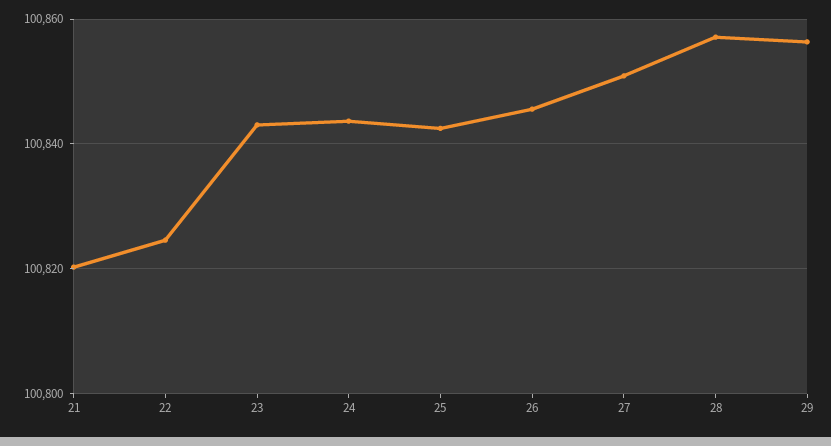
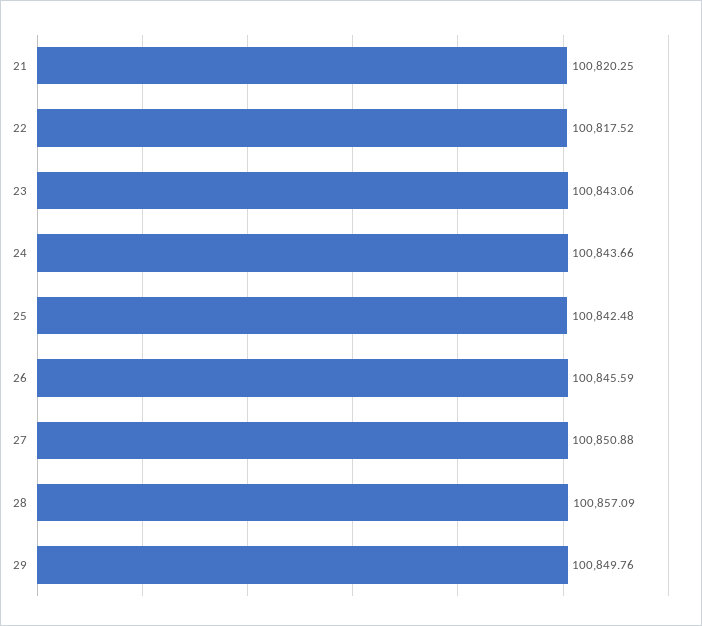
22: 100824 -> 100817.52
29: 100856 -> 100849.76

